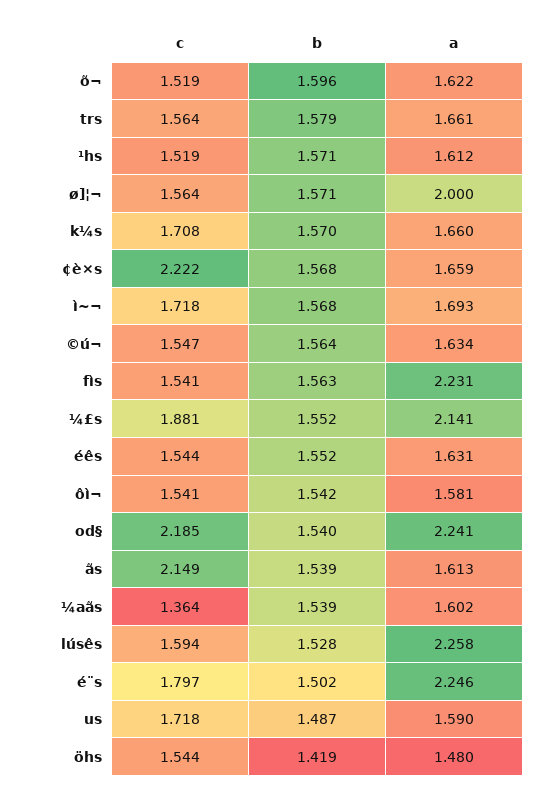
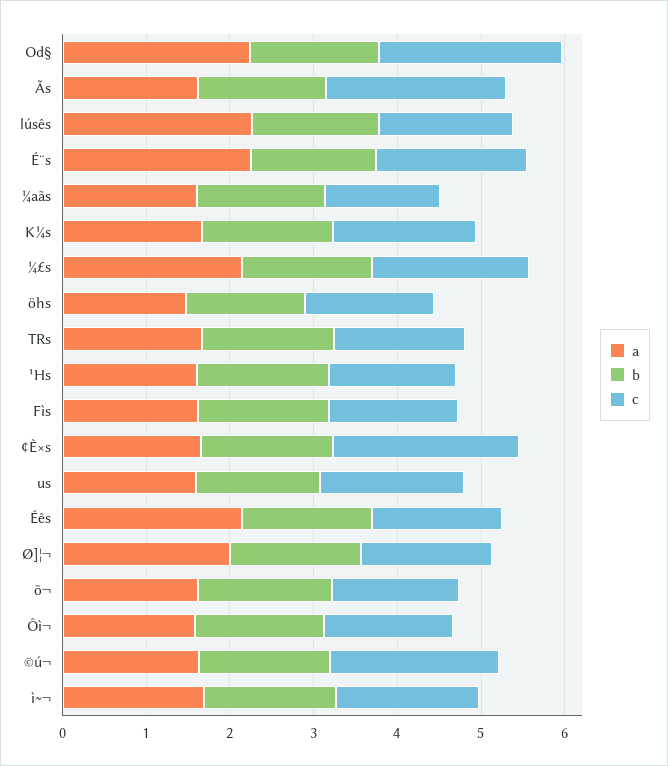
c, ©ú¬: 1.547 -> 2
a, fìs: 2.231 -> 1.6
a, éês: 1.631 -> 2.2

